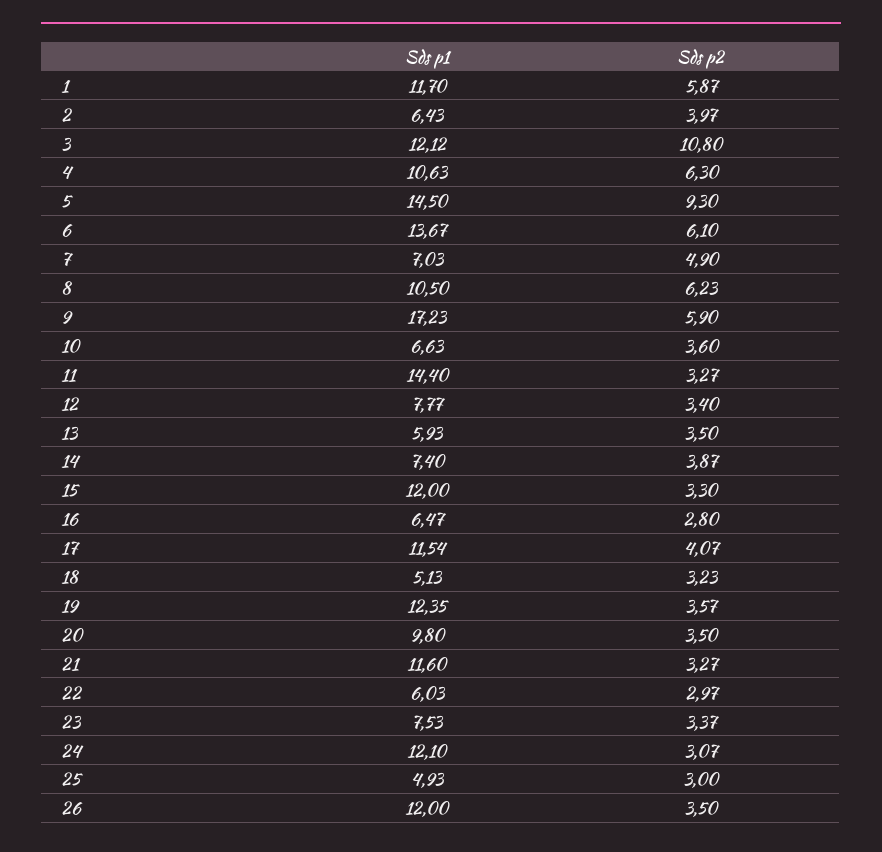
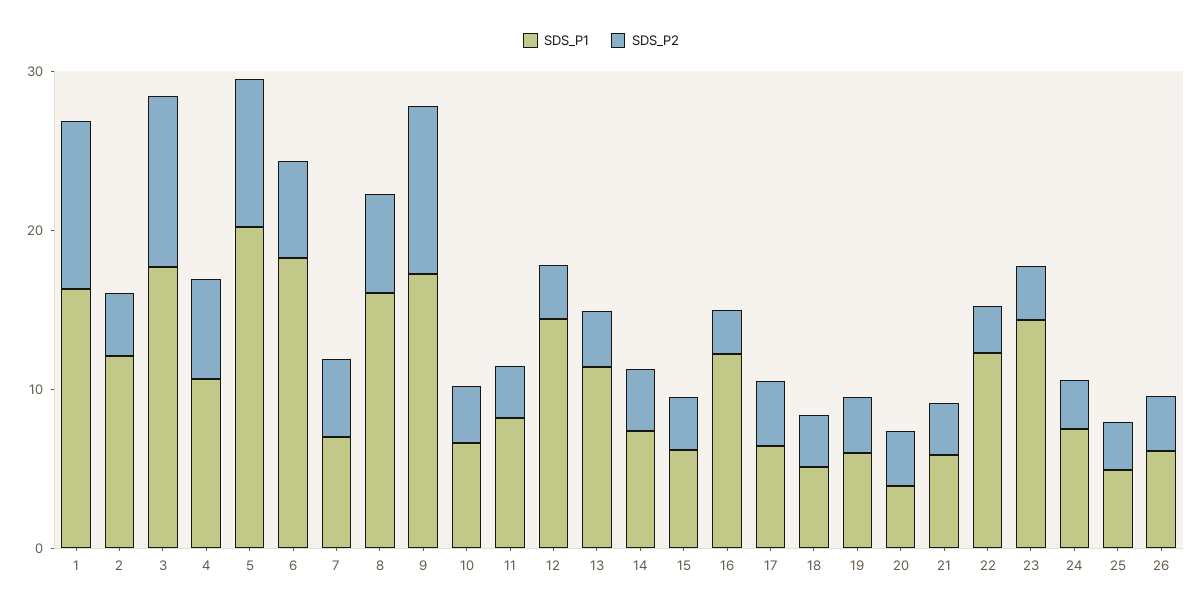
Sds p1, 1: 11.7 -> 16
Sds p2, 1: 5.87 -> 10
Sds p1, 2: 6.43 -> 12
Sds p1, 3: 12.12 -> 18
Sds p1, 5: 14.5 -> 20
Sds p1, 6: 13.67 -> 18
Sds p1, 8: 10.5 -> 16
Sds p2, 9: 5.9 -> 10
Sds p1, 11: 14.4 -> 8
Sds p1, 12: 7.77 -> 14
Sds p1, 13: 5.93 -> 12
Sds p1, 15: 12 -> 6
Sds p1, 16: 6.47 -> 12
Sds p1, 17: 11.54 -> 6
Sds p1, 19: 12.35 -> 6
Sds p1, 20: 9.8 -> 4
Sds p1, 21: 11.6 -> 6
Sds p1, 22: 6.03 -> 12
Sds p1, 23: 7.53 -> 14
Sds p1, 24: 12.1 -> 8
Sds p1, 26: 12 -> 6

